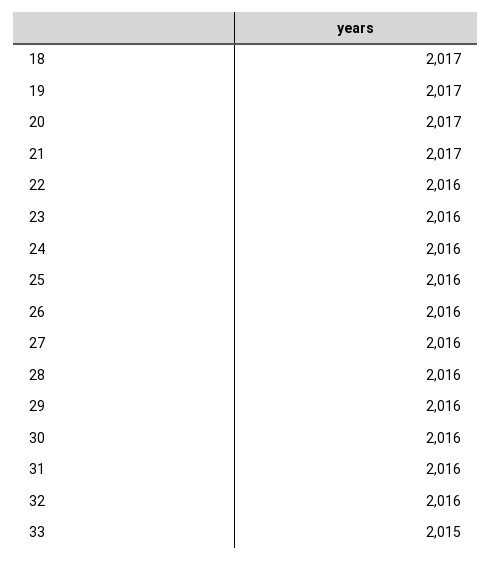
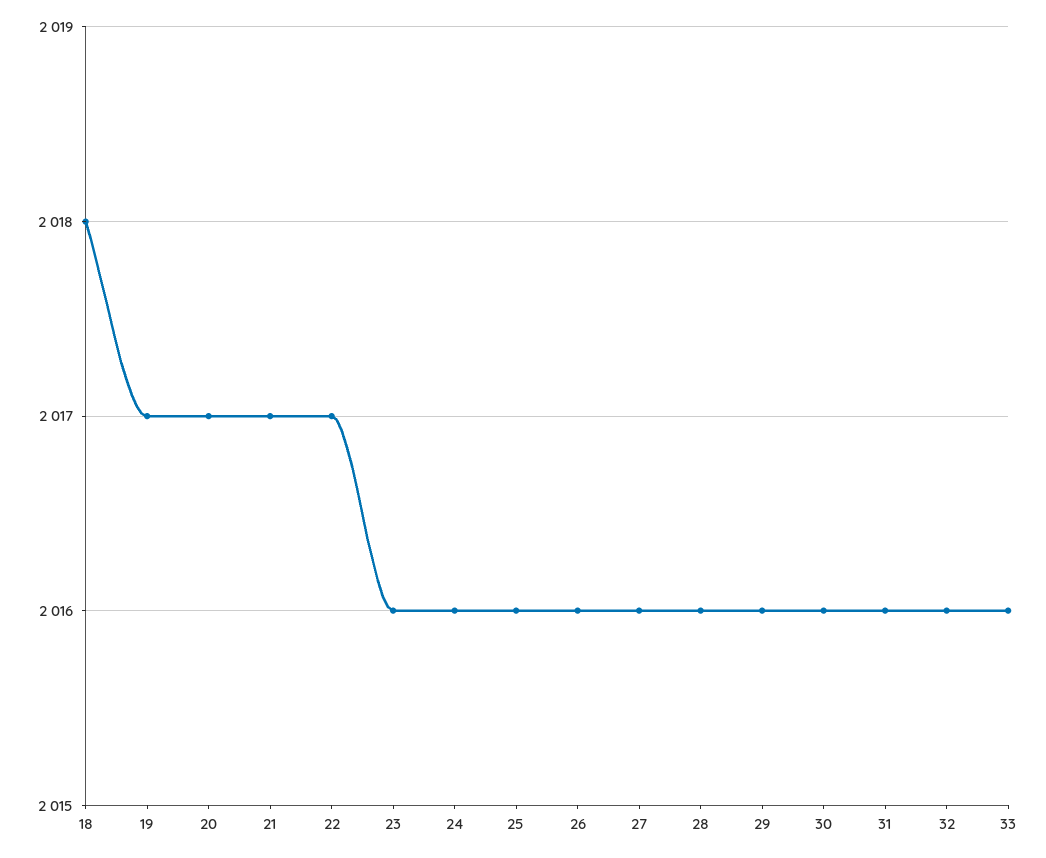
18: 2017 -> 2018
22: 2016 -> 2017
33: 2015 -> 2016

